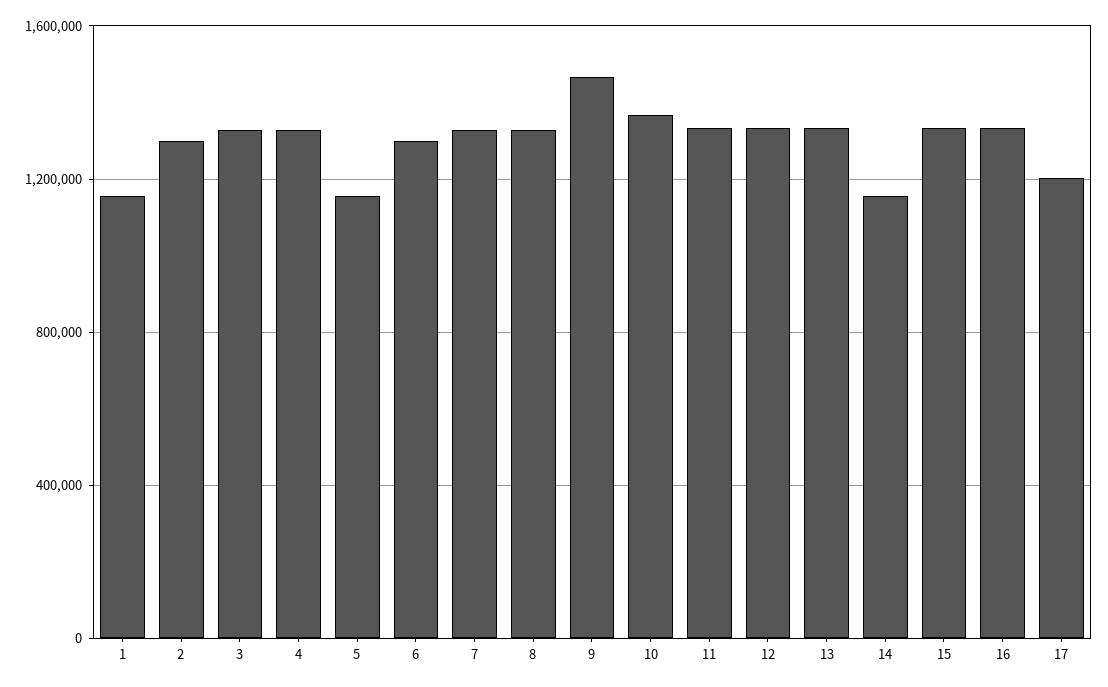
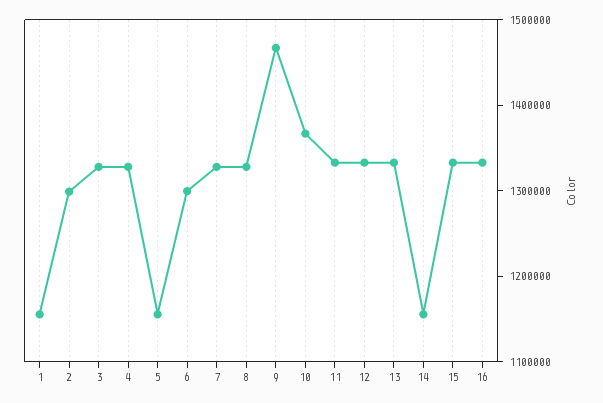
17: 1200000 -> none

